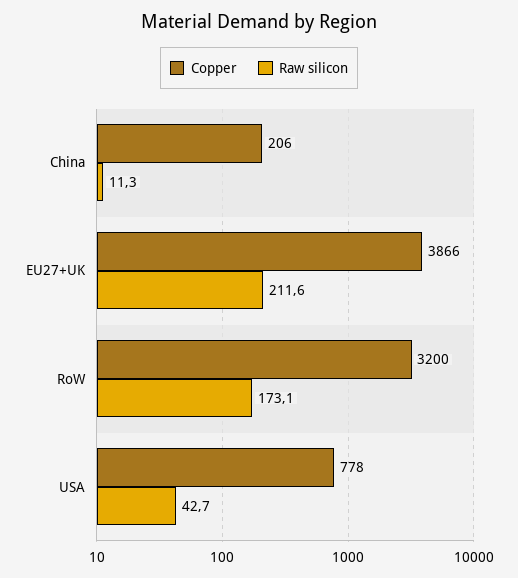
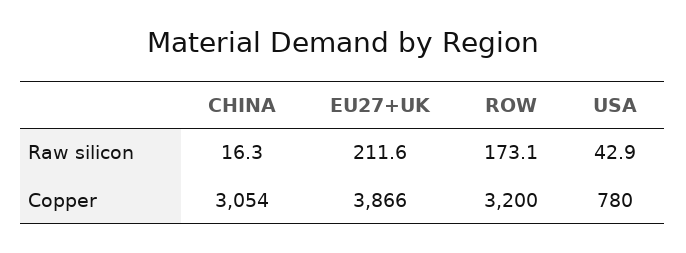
Copper, China: 206 -> 3054
Raw silicon, China: 11.3 -> 16.3
Copper, USA: 778 -> 780
Raw silicon, USA: 42.7 -> 42.9

